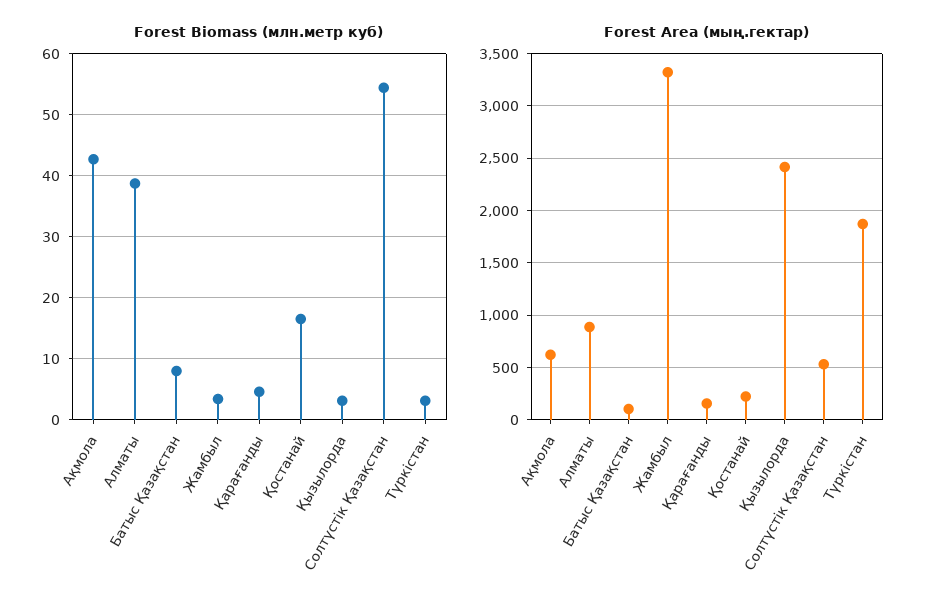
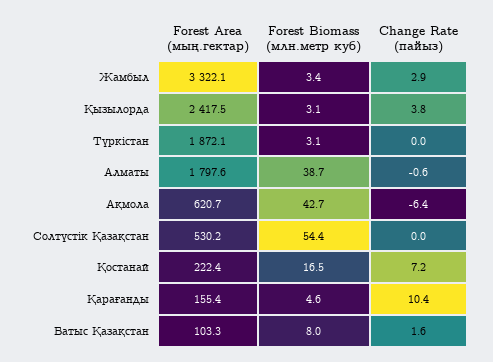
Forest Area (мың.гектар), Алматы: 900 -> 1797.6
Change Rate (пайыз), Жамбыл: none -> 2.9
Change Rate (пайыз), Қызылорда: none -> 3.8
Change Rate (пайыз), Түркістан: none -> 0
Change Rate (пайыз), Алматы: none -> -0.6
Change Rate (пайыз), Ақмола: none -> -6.4
Change Rate (пайыз), Солтүстік Қазақстан: none -> 0
Change Rate (пайыз), Қостанай: none -> 7.2
Change Rate (пайыз), Қарағанды: none -> 10.4
Change Rate (пайыз), Батыс Қазақстан: none -> 1.6

